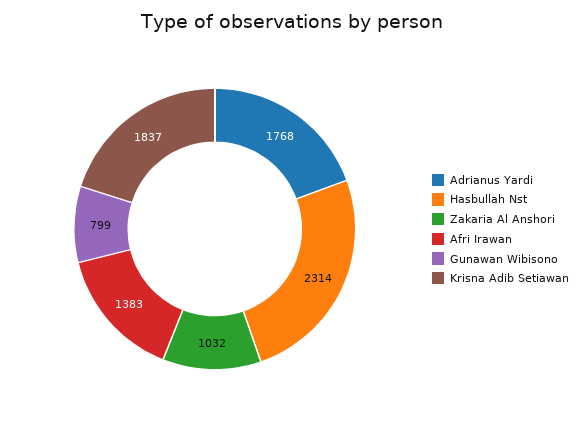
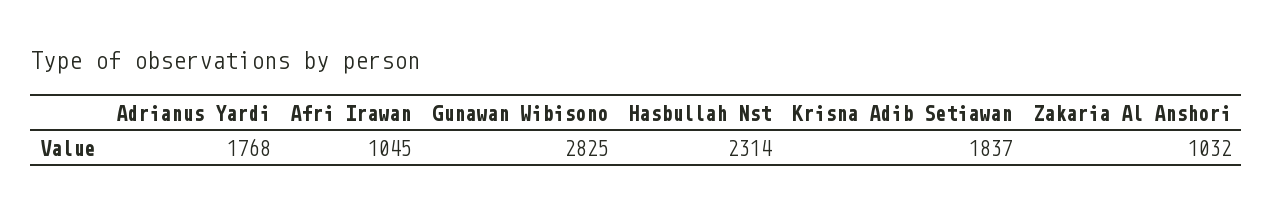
Afri Irawan: 1383 -> 1045
Gunawan Wibisono: 799 -> 2825

